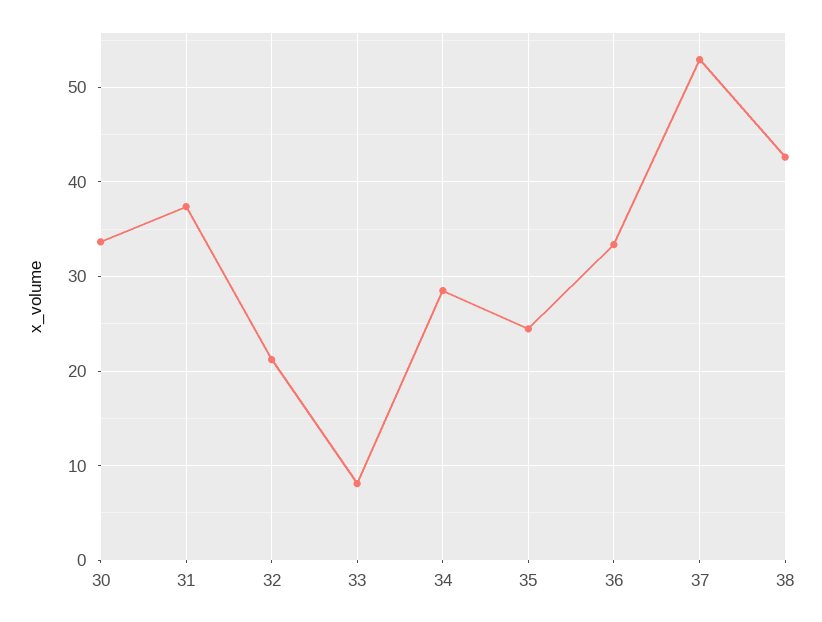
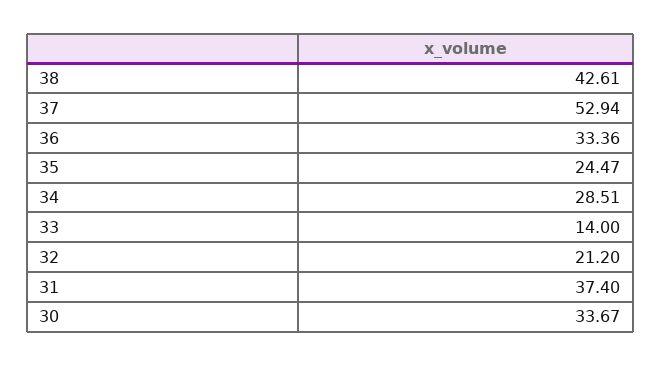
33: 8 -> 14

